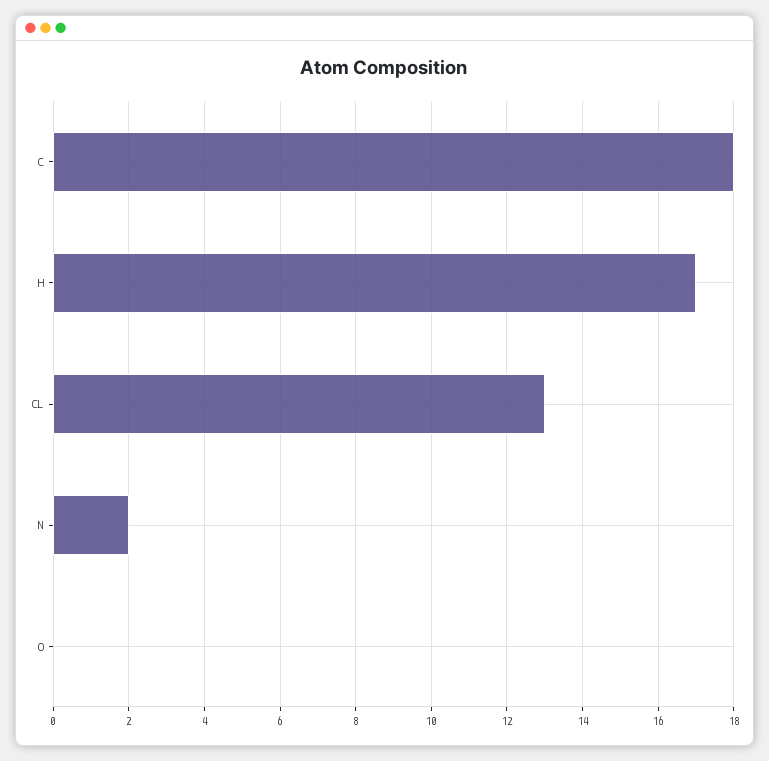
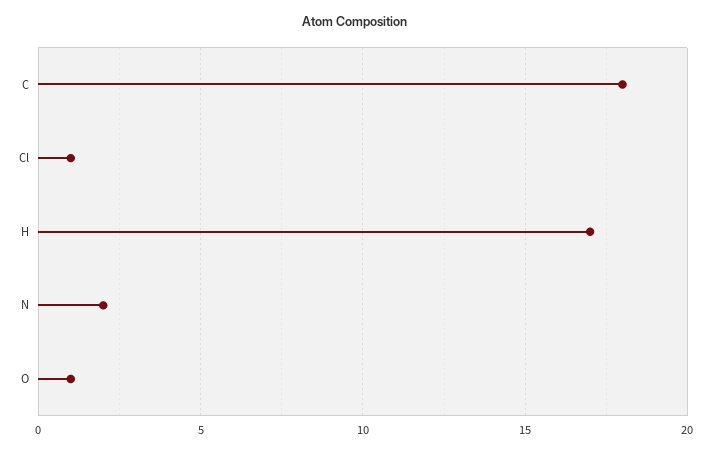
CL: 13 -> 1
O: 0 -> 1

